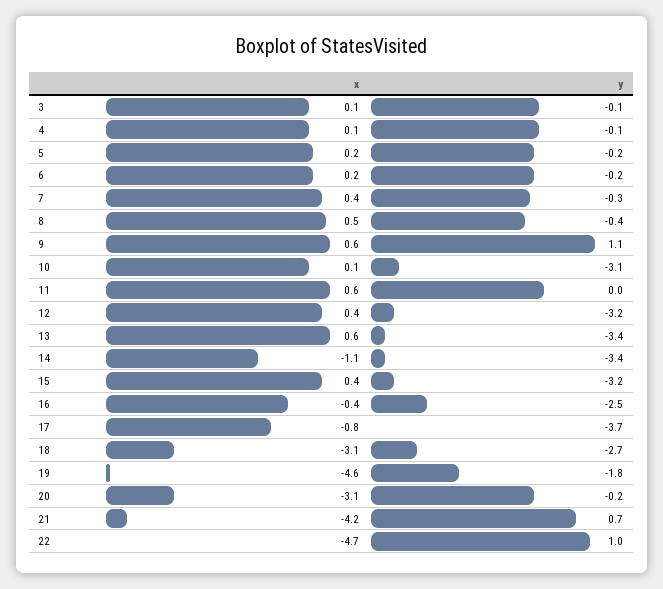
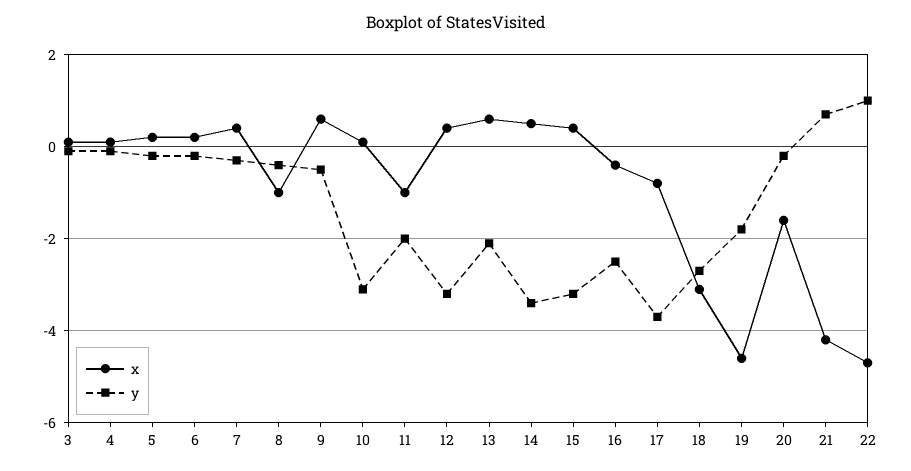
x, 8: 0.5 -> -1
y, 9: 1.1 -> -0.5
x, 11: 0.6 -> -1
y, 11: 0 -> -2
y, 13: -3.4 -> -2
x, 14: -1.1 -> 0.5
x, 20: -3.1 -> -1.5

